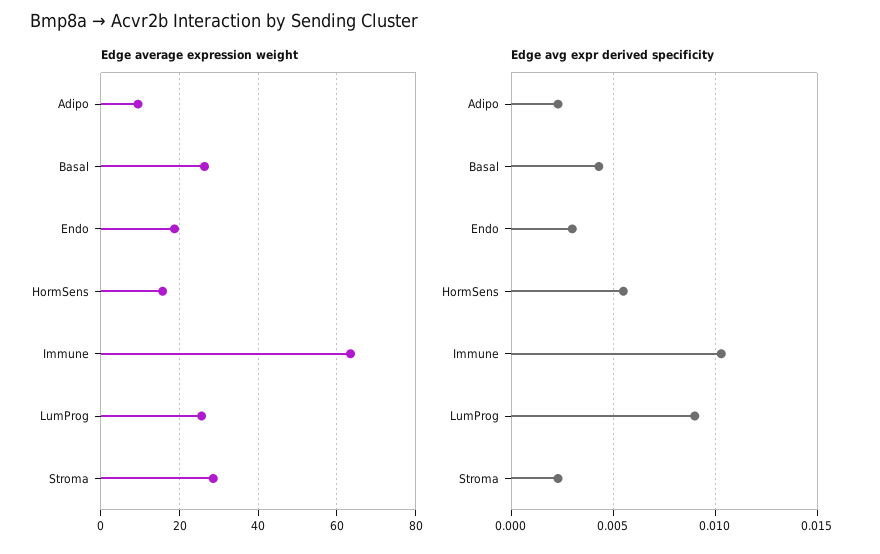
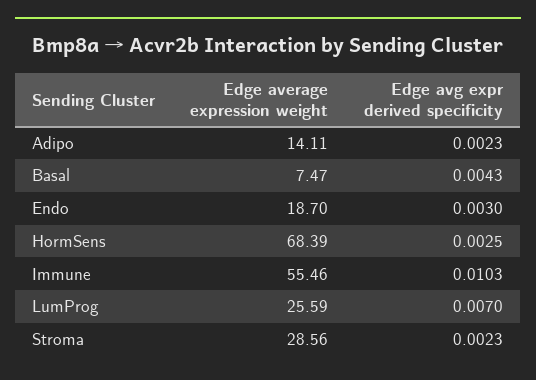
Edge average expression weight, Adipo: 10 -> 14.11
Edge average expression weight, Basal: 26 -> 7.47
Edge average expression weight, HormSens: 16 -> 68.39
Edge average expression weight, Immune: 64 -> 55.46
Edge avg expr derived specificity, HormSens: 0.0055 -> 0.0025
Edge avg expr derived specificity, LumProg: 0.009 -> 0.007

